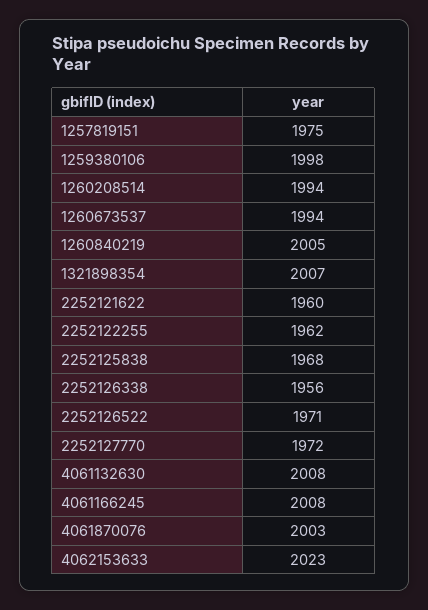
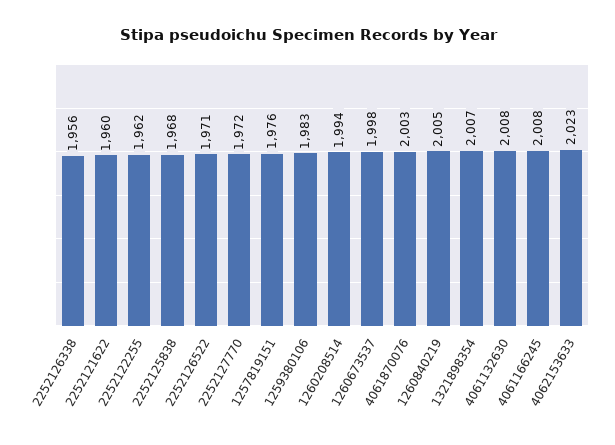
1257819151: 1975 -> 1976
1259380106: 1998 -> 1983
1260673537: 1994 -> 1998

